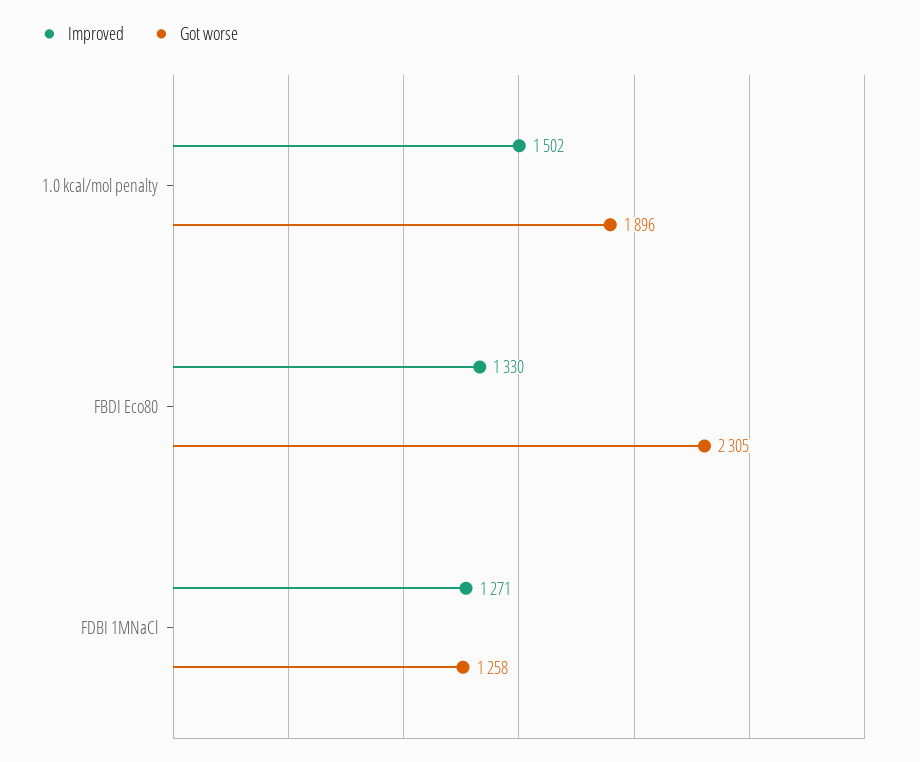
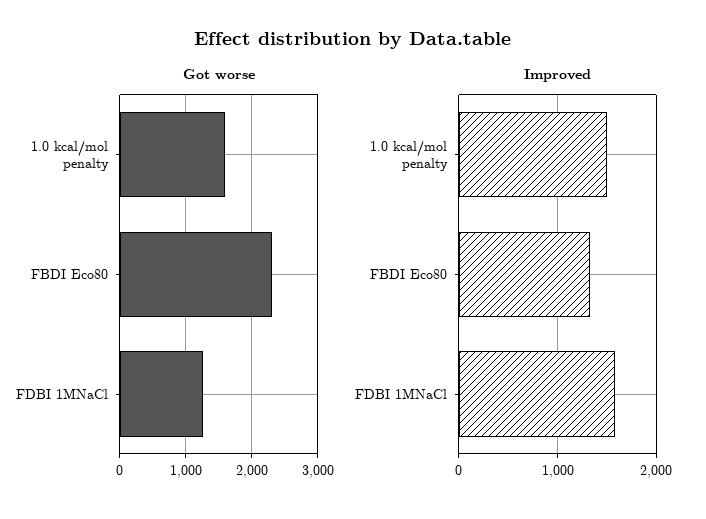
Got worse, 1.0 kcal/mol penalty: 1896 -> 1600
Improved, FDBI 1MNaCl: 1271 -> 1600

